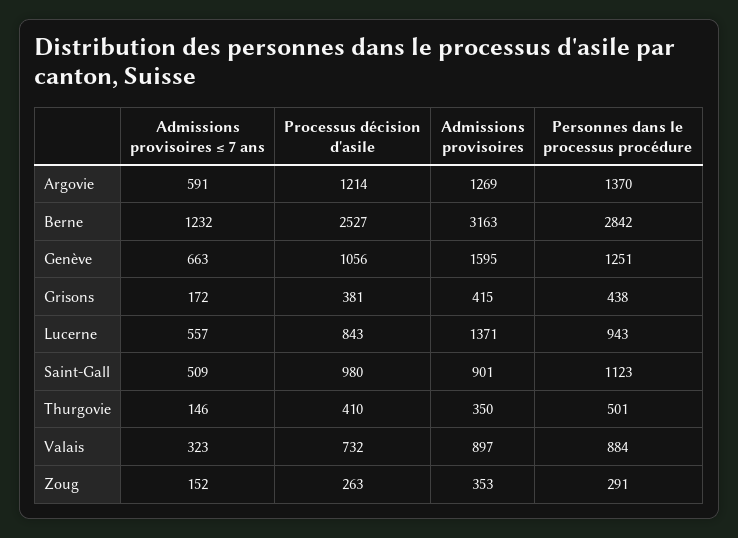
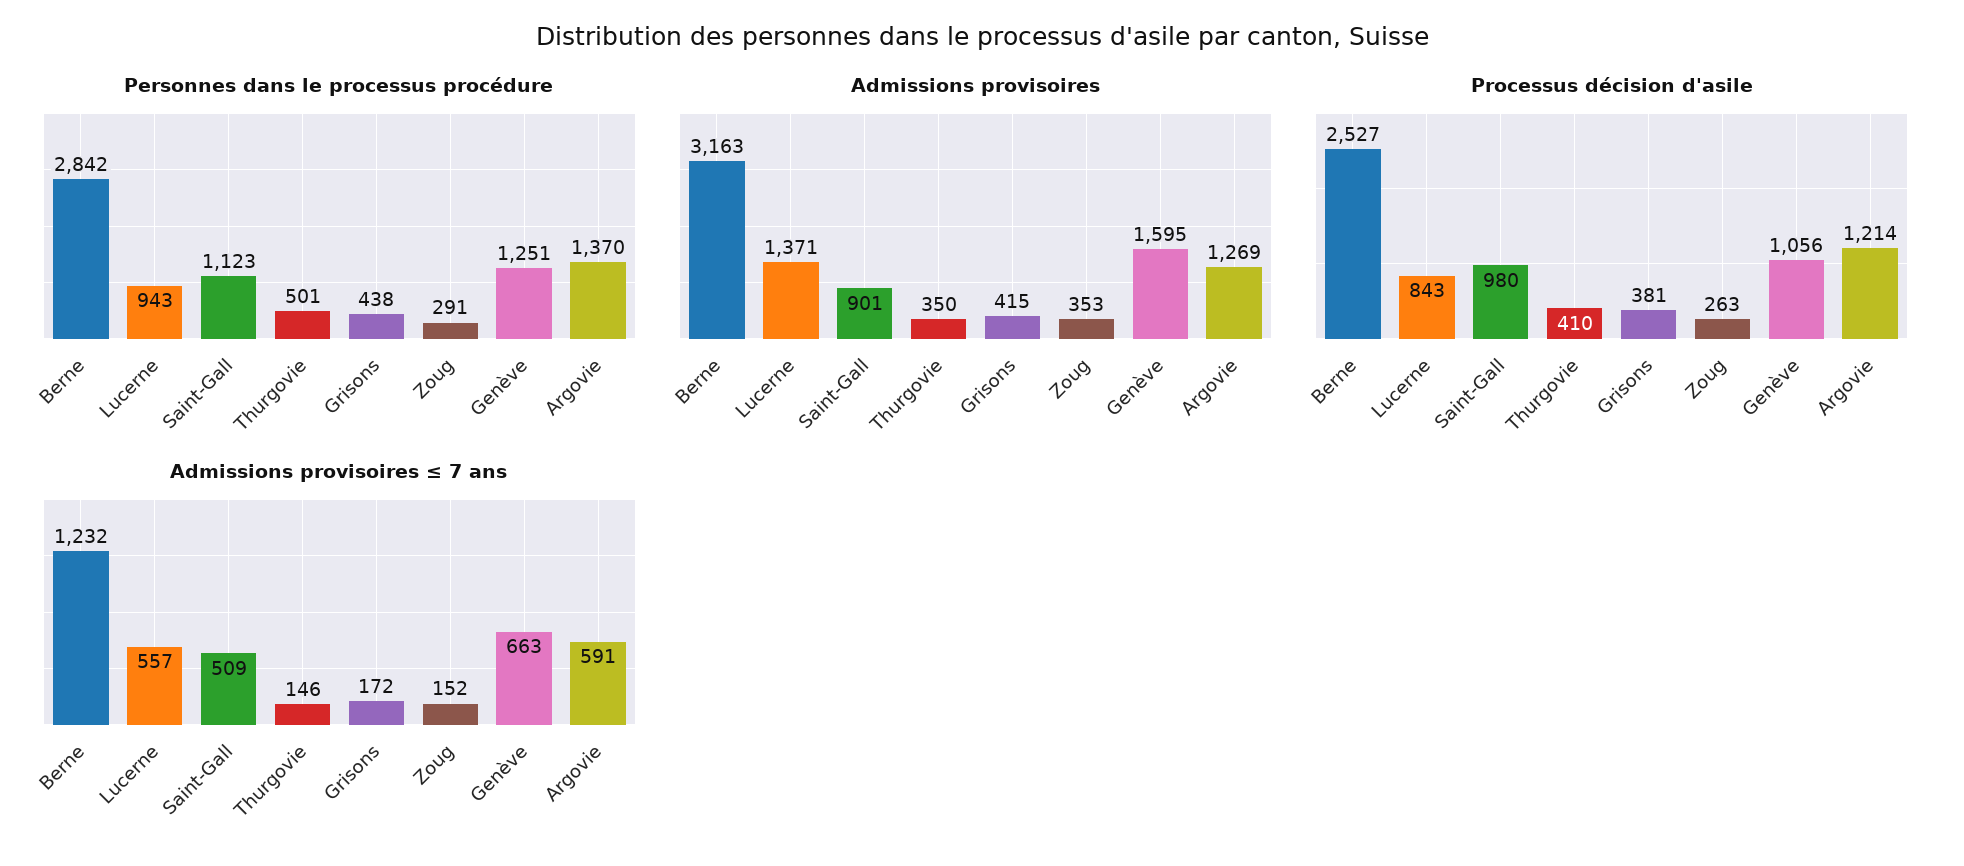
Admissions provisoires ≤ 7 ans, Valais: 323 -> none
Processus décision d'asile, Valais: 732 -> none
Admissions provisoires, Valais: 897 -> none
Personnes dans le processus procédure, Valais: 884 -> none

